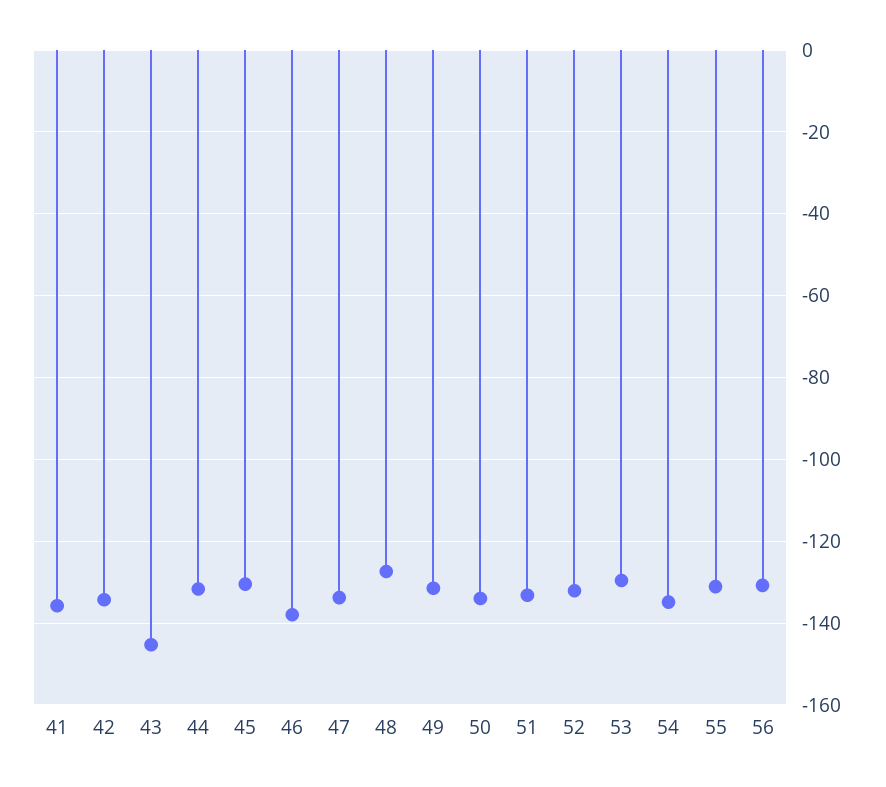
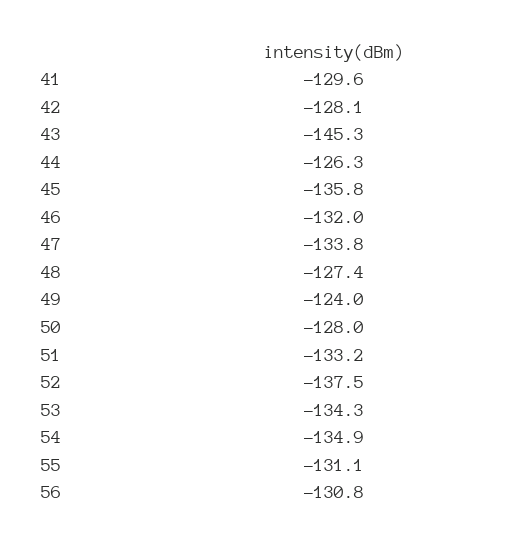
41: -136 -> -129.6
42: -134 -> -128.1
44: -132 -> -126.3
45: -130 -> -135.8
46: -138 -> -132
49: -132 -> -124
50: -134 -> -128
52: -132 -> -137.5
53: -130 -> -134.3

